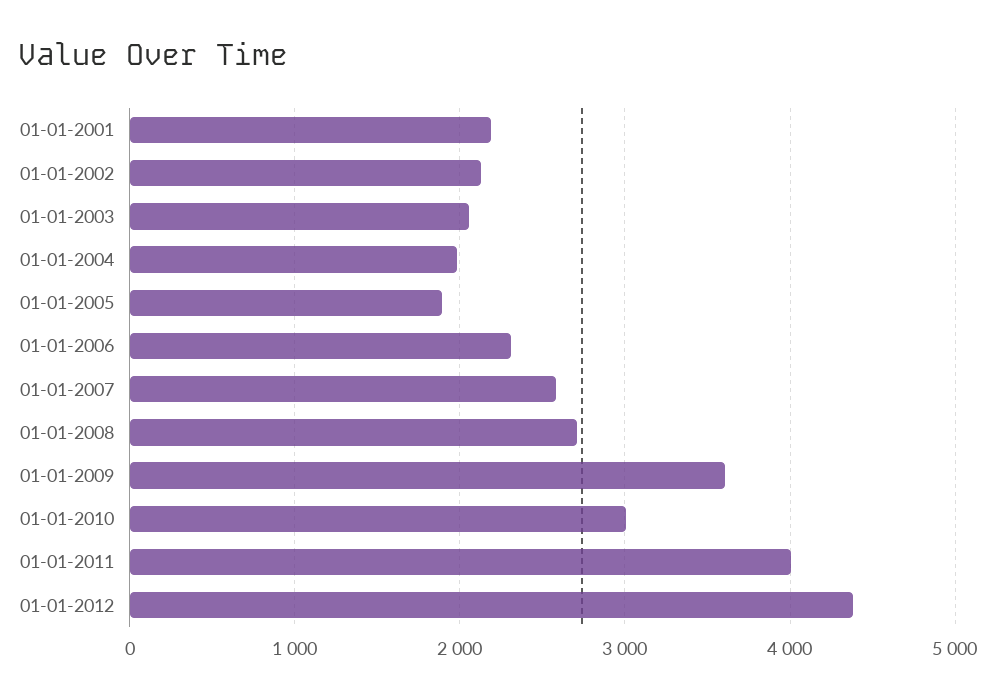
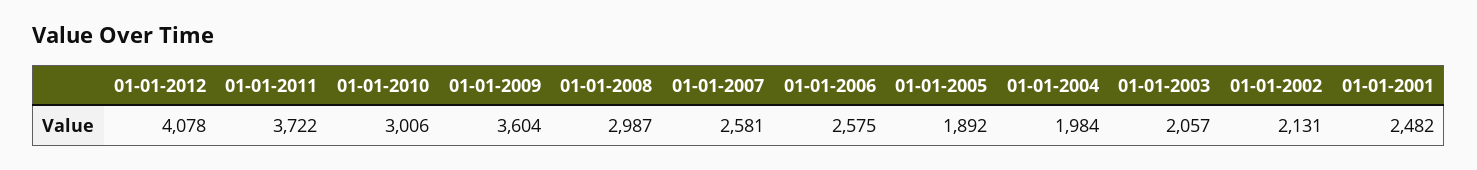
01-01-2001: 2200 -> 2482
01-01-2006: 2300 -> 2575
01-01-2008: 2700 -> 2987
01-01-2011: 4000 -> 3722
01-01-2012: 4400 -> 4078

